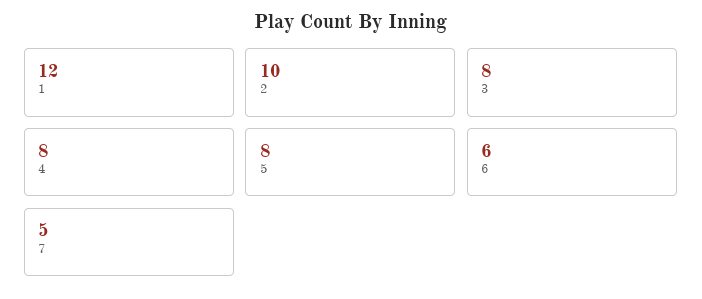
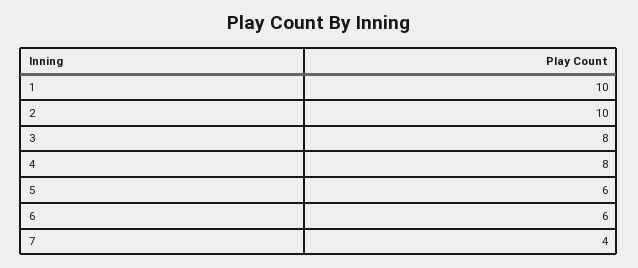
1: 12 -> 10
5: 8 -> 6
7: 5 -> 4

